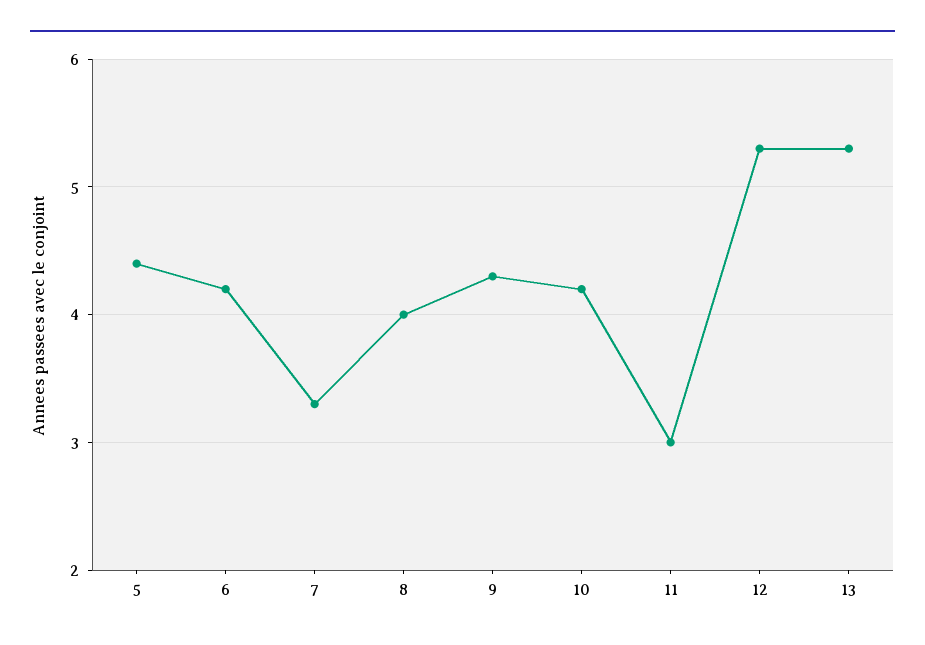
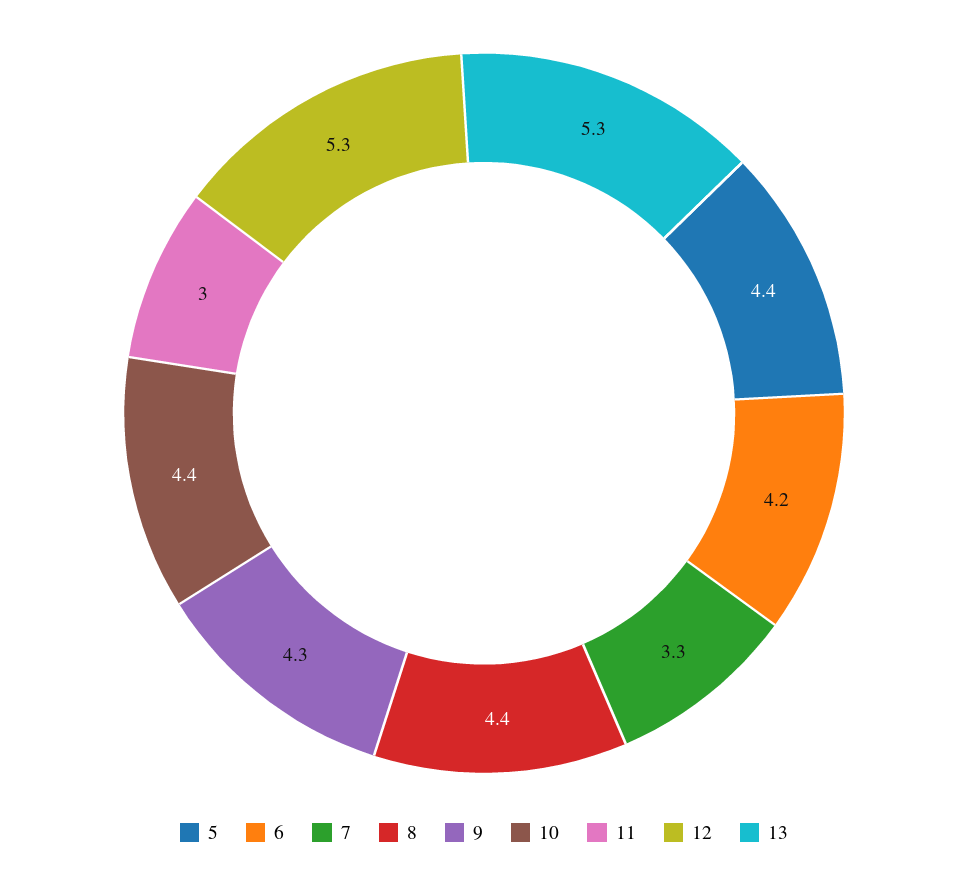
8: 4 -> 4.4
10: 4.2 -> 4.4

